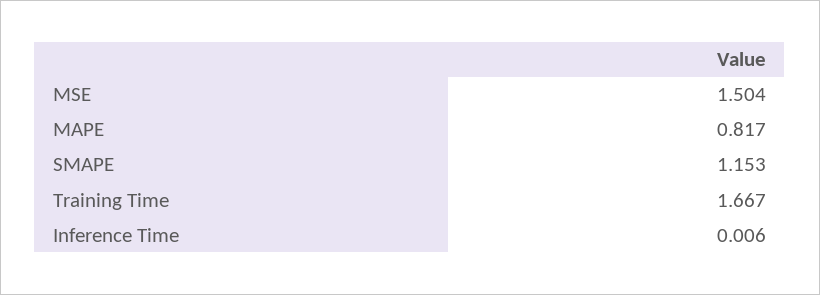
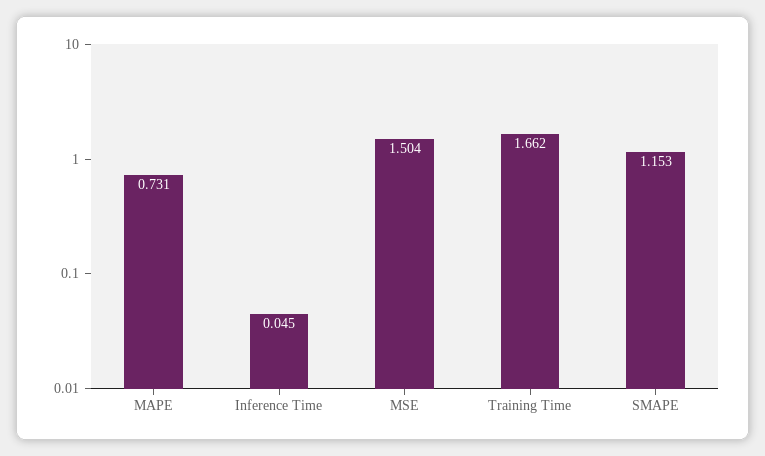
MAPE: 0.817 -> 0.731
Training Time: 1.667 -> 1.662
Inference Time: 0.006 -> 0.045

